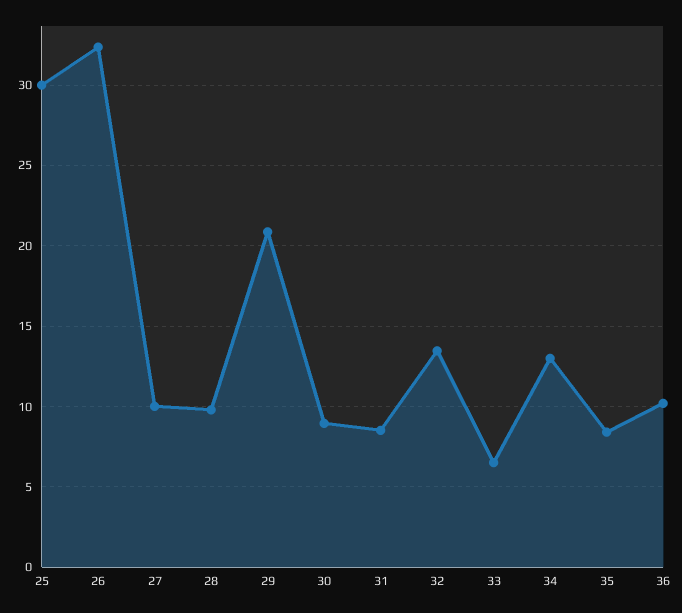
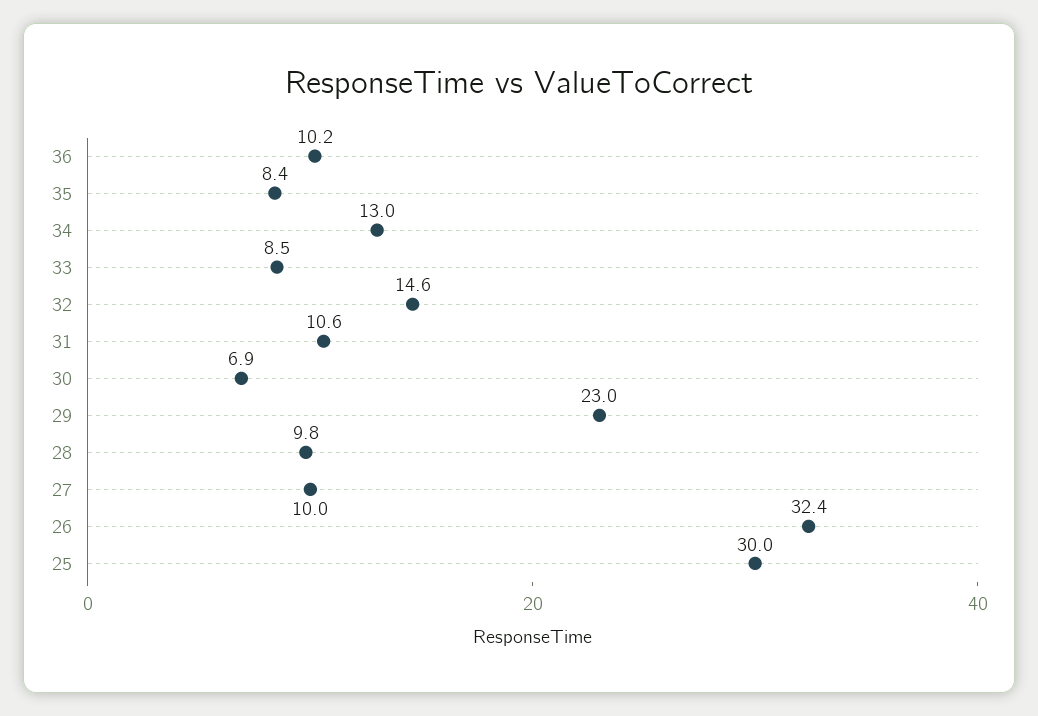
29: 21 -> 23
30: 9 -> 6.9
31: 8.5 -> 10.6
32: 13.5 -> 14.6
33: 6.5 -> 8.5

